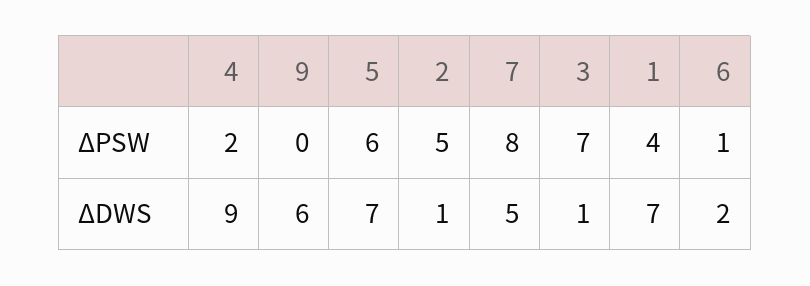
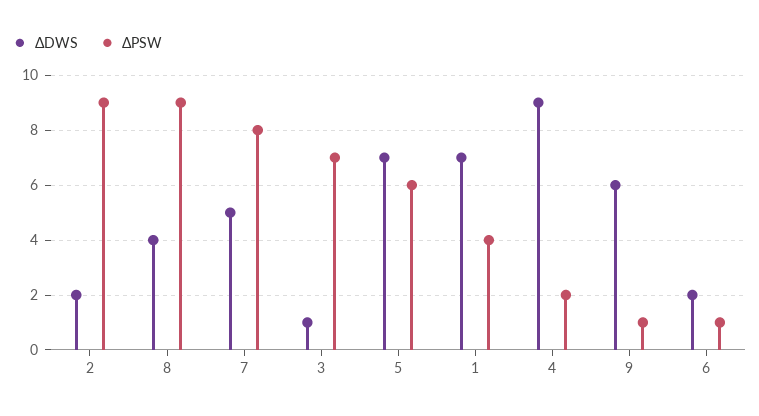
ΔPSW, 9: 0 -> 1
ΔPSW, 2: 5 -> 9
ΔDWS, 2: 1 -> 2
ΔDWS, 8: none -> 4
ΔPSW, 8: none -> 9

